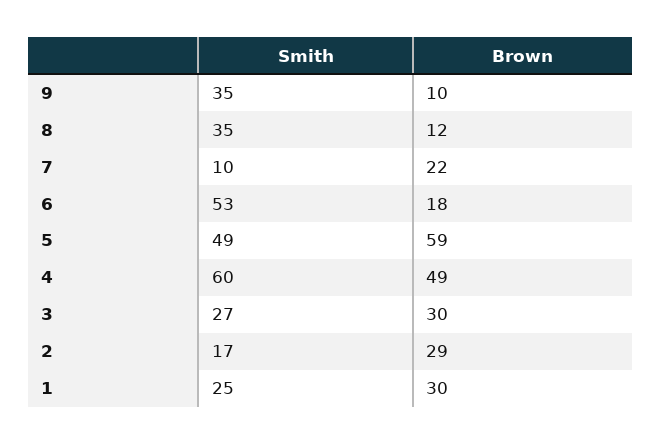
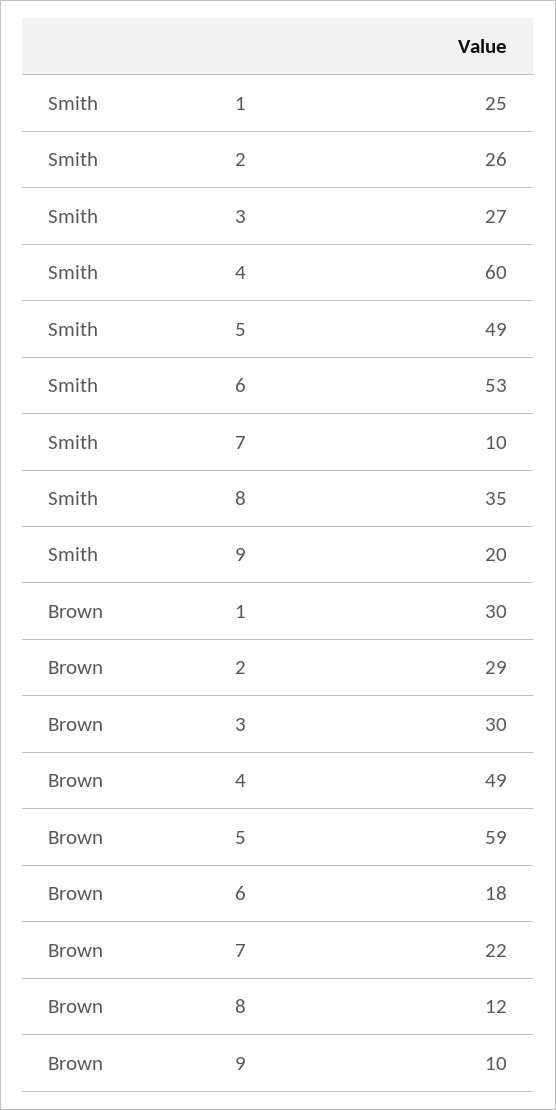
Smith, 9: 35 -> 20
Smith, 2: 17 -> 26

